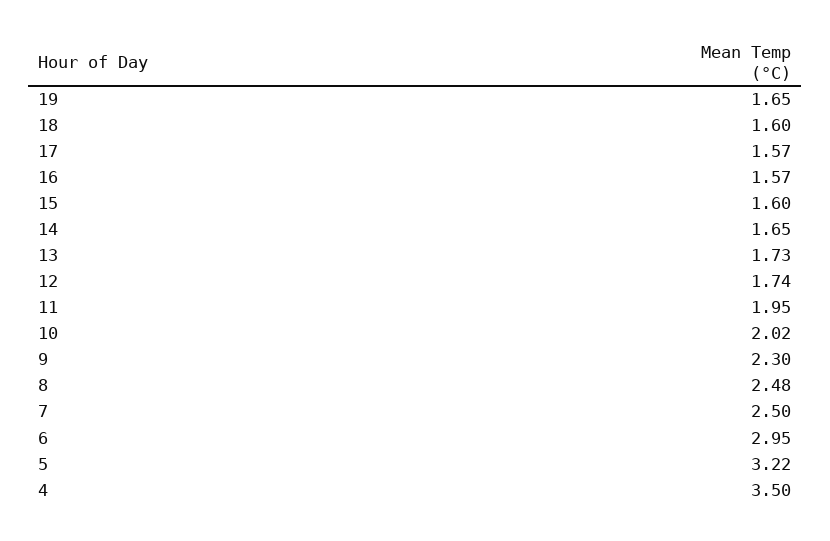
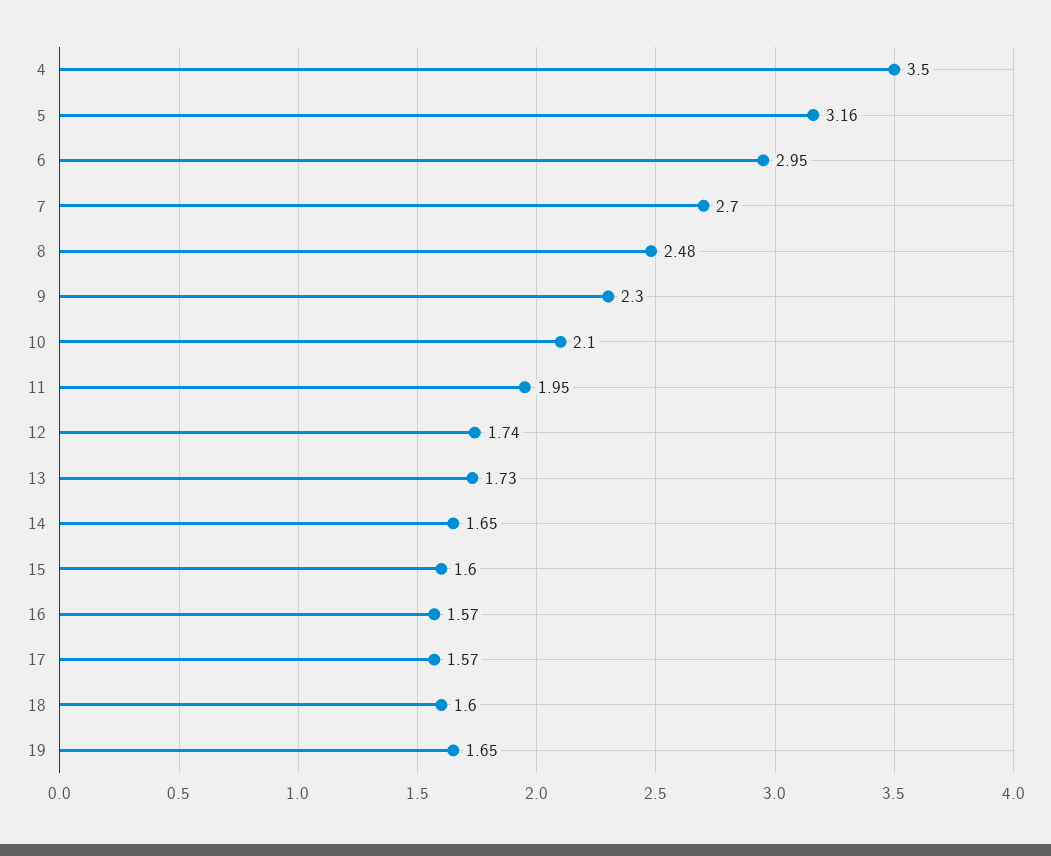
10: 2.02 -> 2.1
7: 2.5 -> 2.7
5: 3.22 -> 3.16

